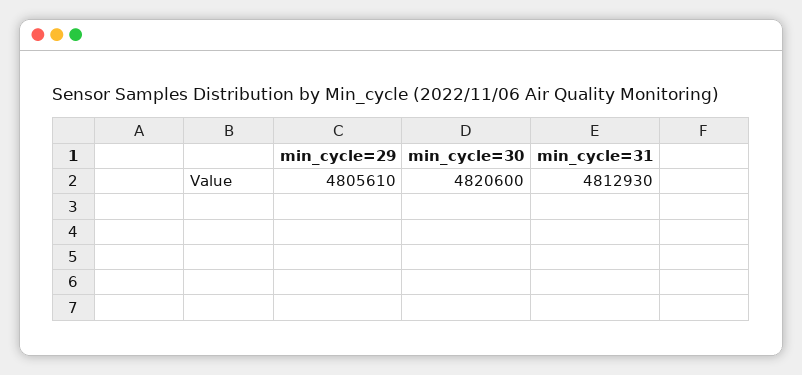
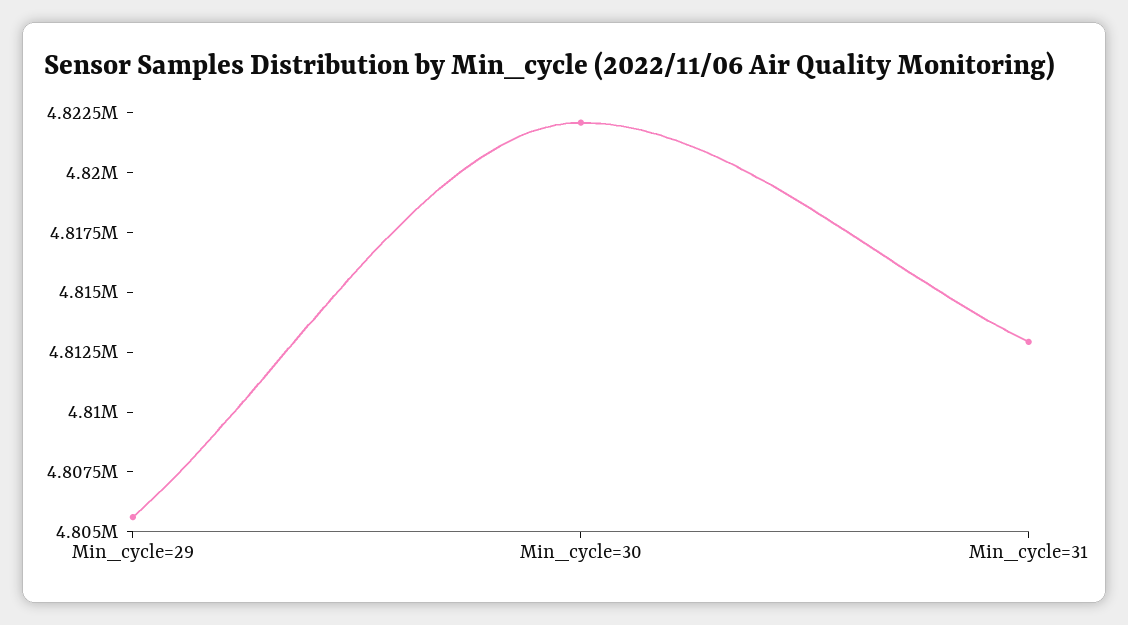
min_cycle=30: 4820600 -> 4822000

